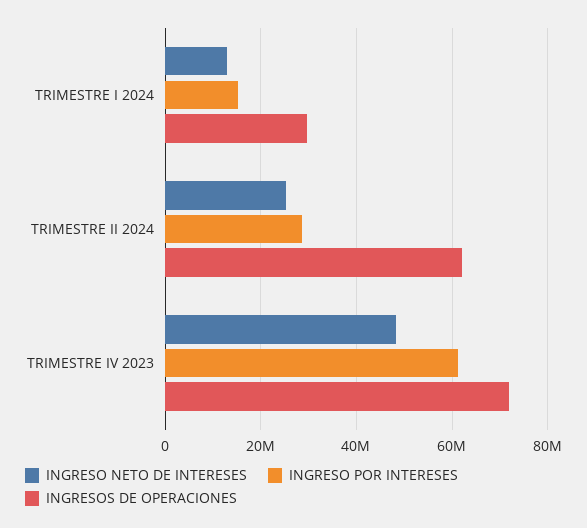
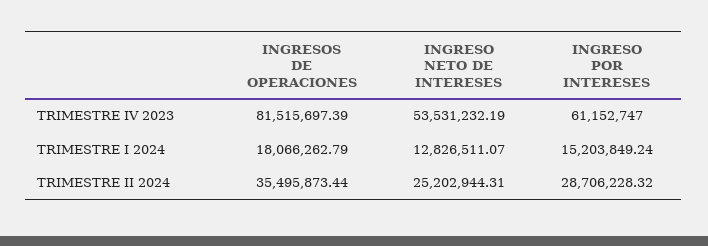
INGRESOS DE OPERACIONES, TRIMESTRE I 2024: 30000000 -> 18066262.79
INGRESOS DE OPERACIONES, TRIMESTRE II 2024: 62000000 -> 35495873.44
INGRESO NETO DE INTERESES, TRIMESTRE IV 2023: 48000000 -> 53531232.19
INGRESOS DE OPERACIONES, TRIMESTRE IV 2023: 72000000 -> 81515697.39

